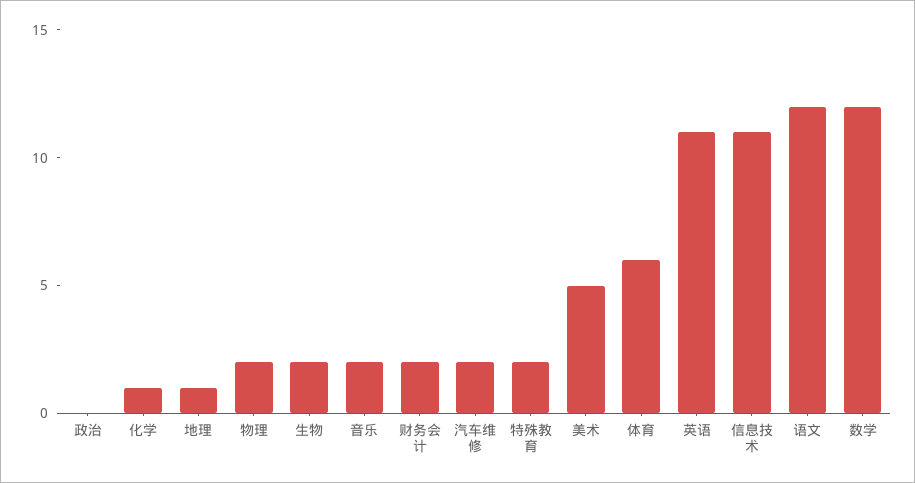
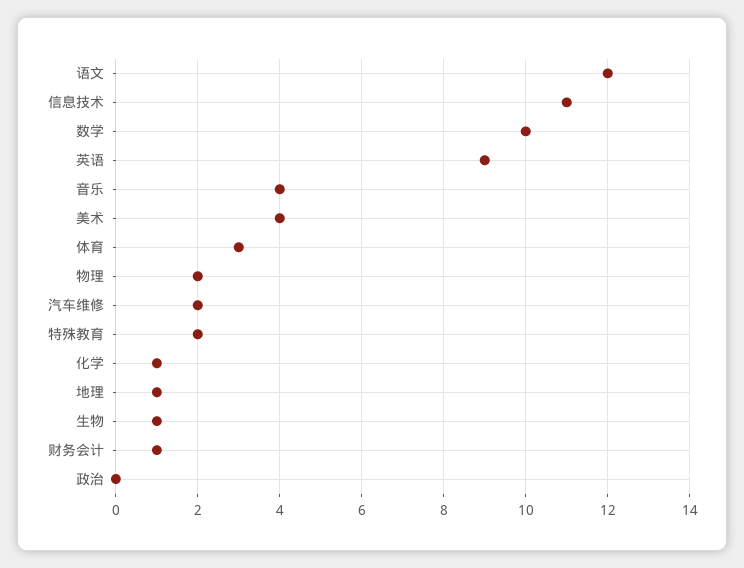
生物: 2 -> 1
音乐: 2 -> 4
财务会计: 2 -> 1
美术: 5 -> 4
体育: 6 -> 3
英语: 11 -> 9
数学: 12 -> 10

